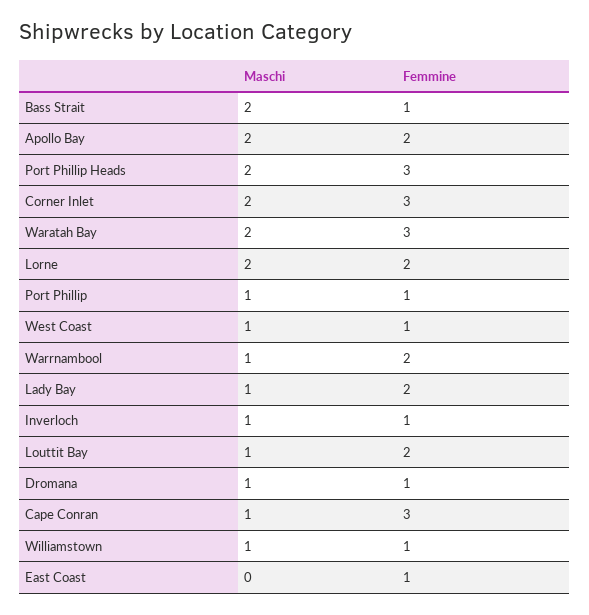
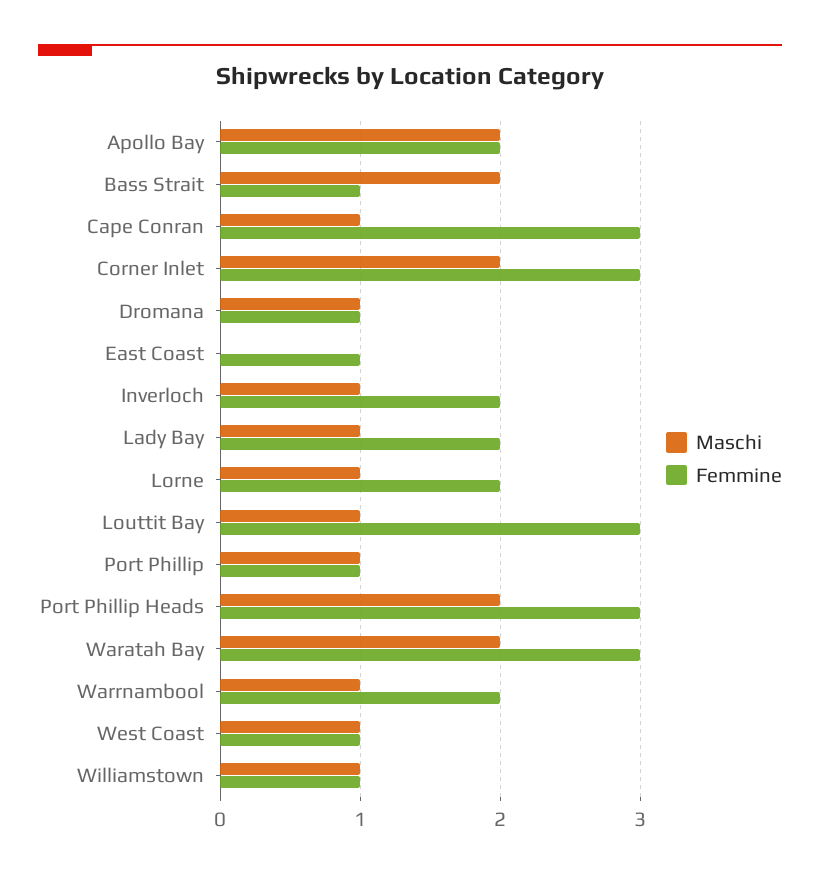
Maschi, Lorne: 2 -> 1
Femmine, Inverloch: 1 -> 2
Femmine, Louttit Bay: 2 -> 3

